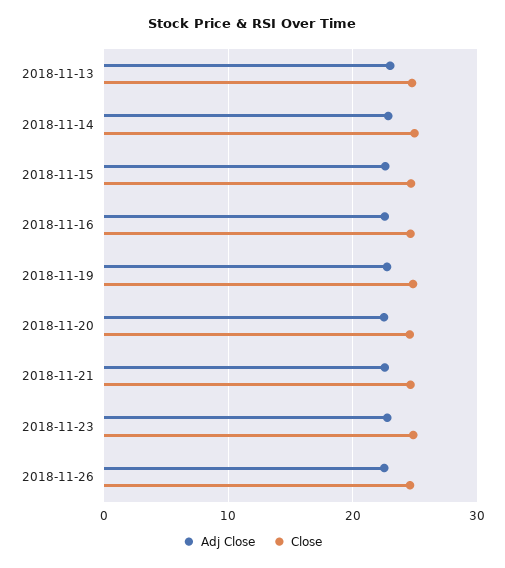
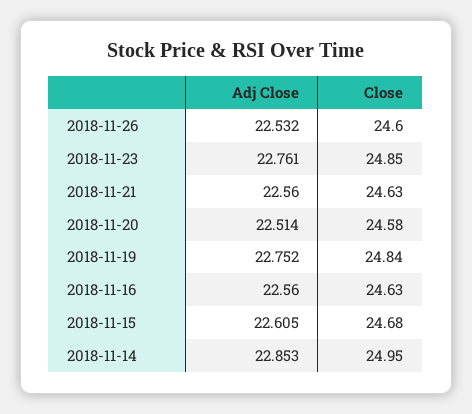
Adj Close, 2018-11-13: 23 -> none
Close, 2018-11-13: 25 -> none

